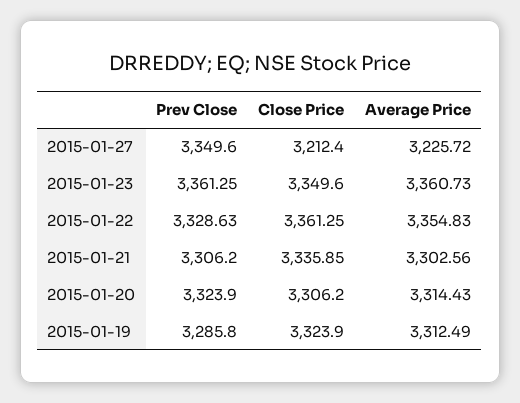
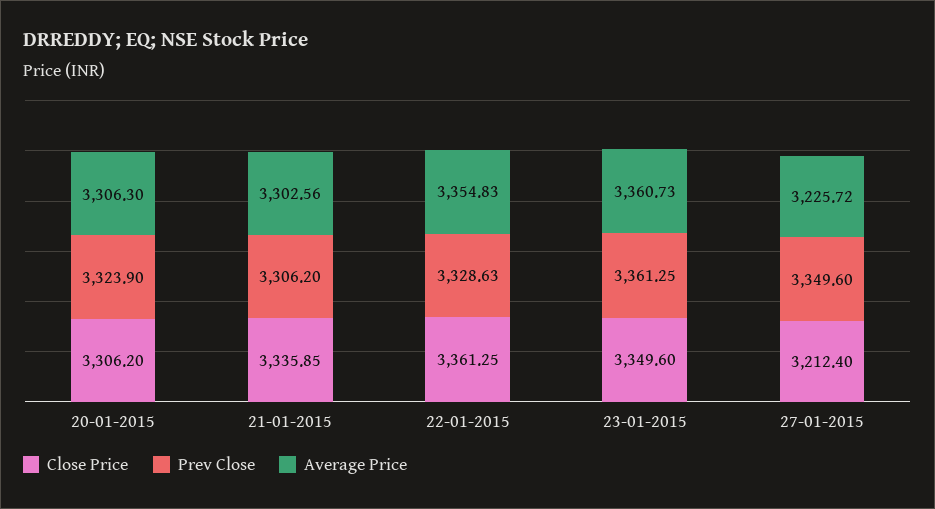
Average Price, 2015-01-20: 3314.43 -> 3306.3
Prev Close, 2015-01-19: 3285.8 -> none
Close Price, 2015-01-19: 3323.9 -> none
Average Price, 2015-01-19: 3312.49 -> none

